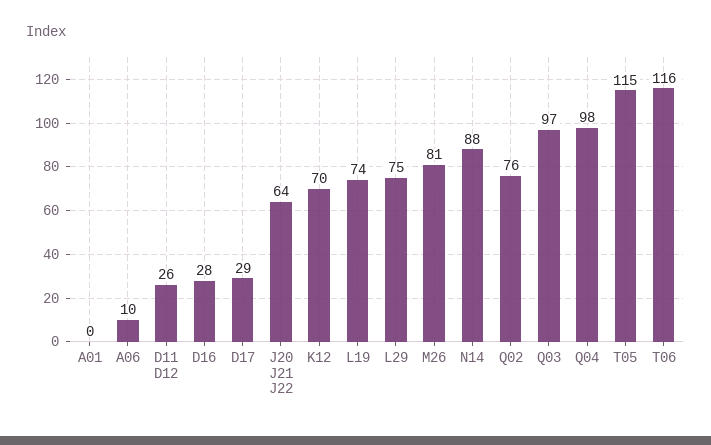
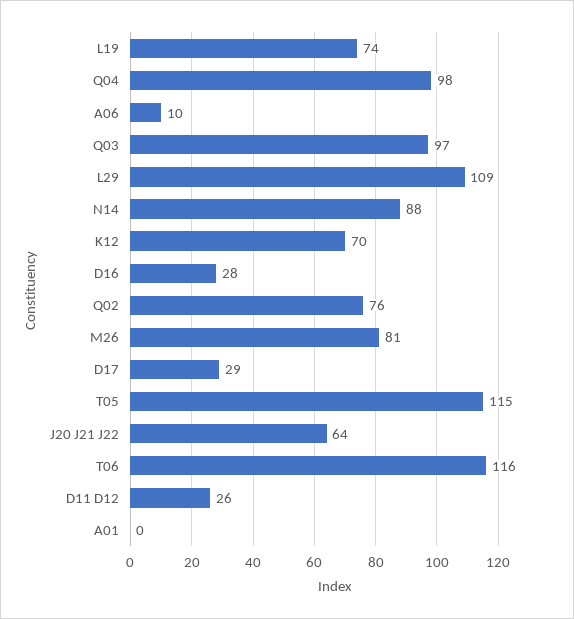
L29: 75 -> 109

